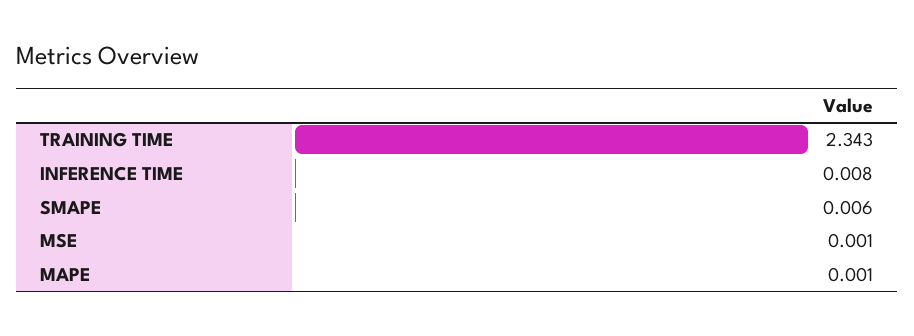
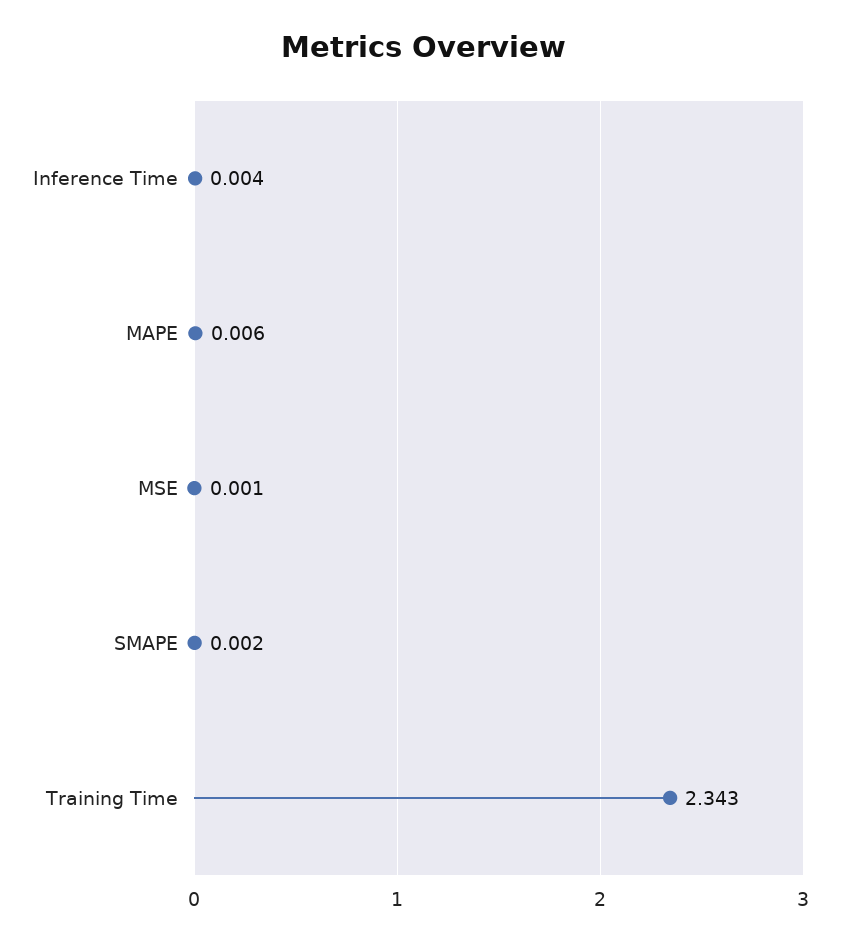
INFERENCE TIME: 0.008 -> 0.004
SMAPE: 0.006 -> 0.002
MAPE: 0.001 -> 0.006

